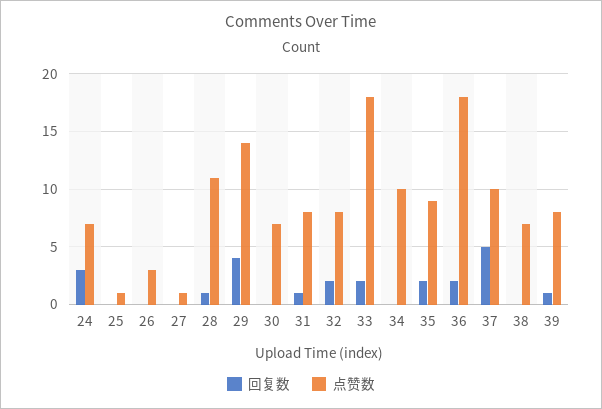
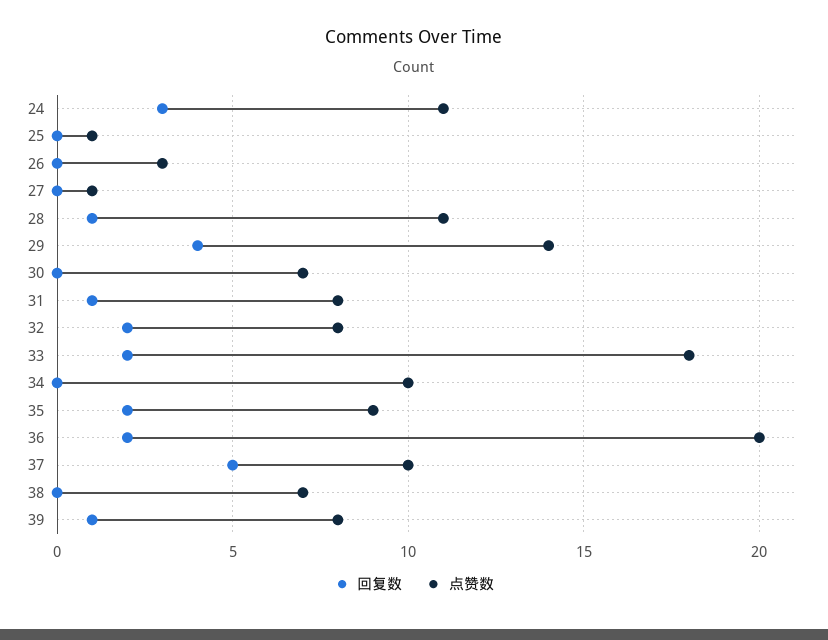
点赞数, 24: 7 -> 11
点赞数, 36: 18 -> 20

